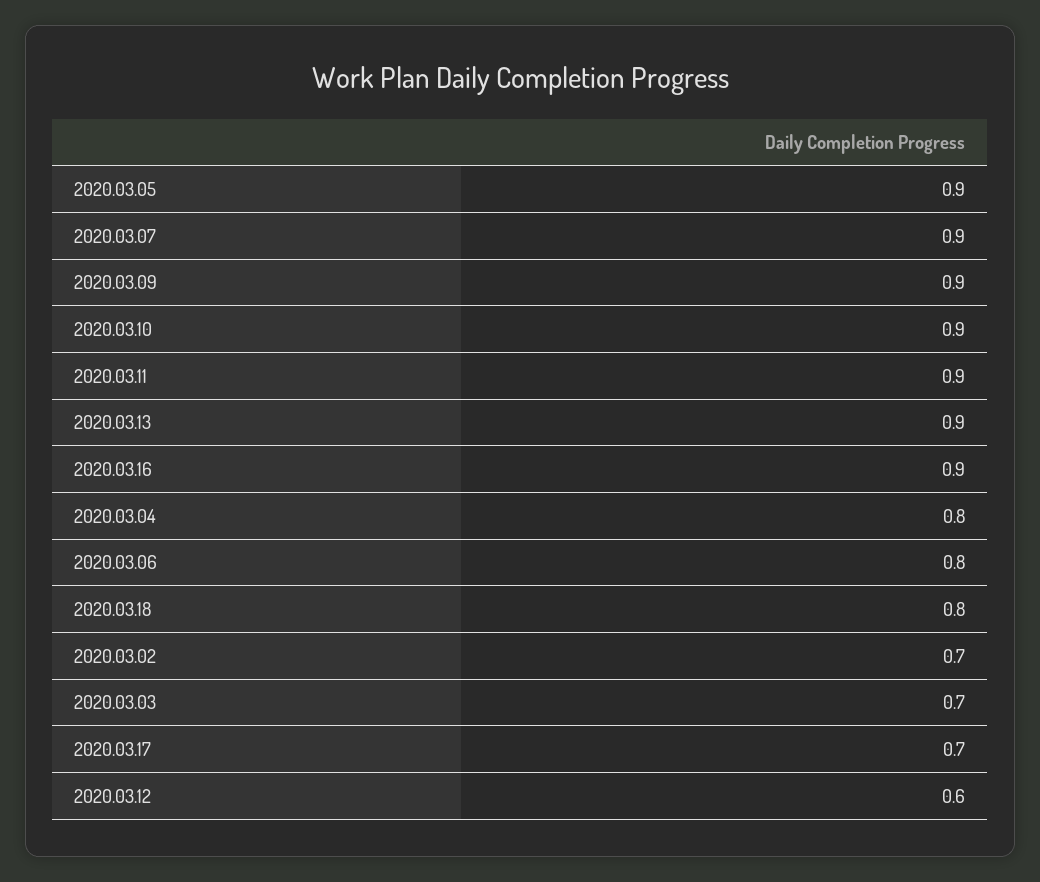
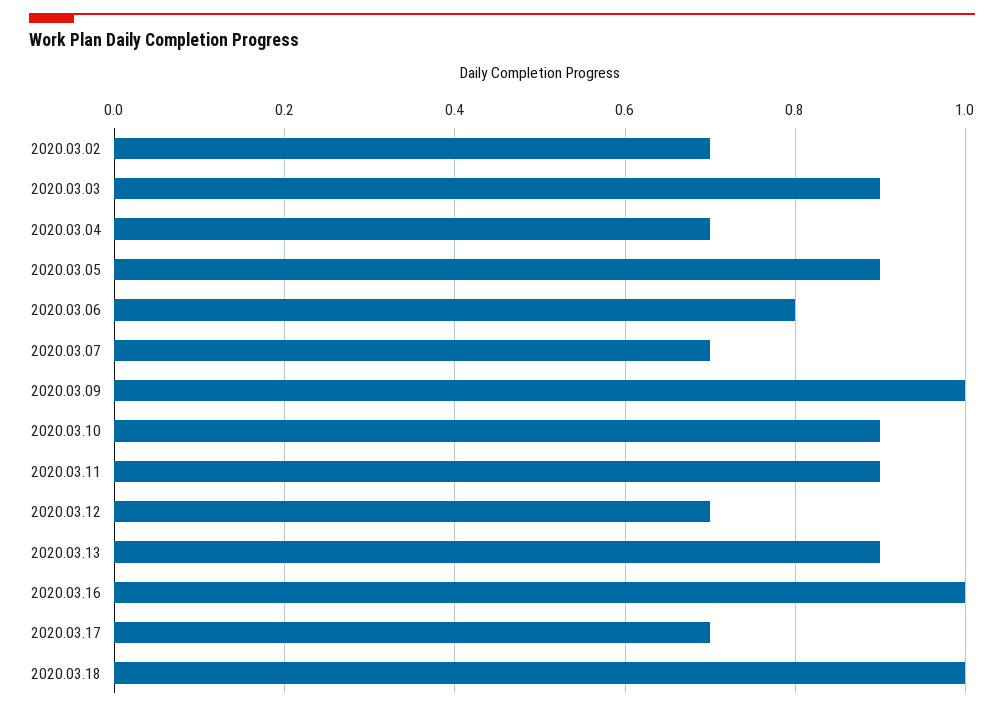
2020.03.07: 0.9 -> 0.7
2020.03.09: 0.9 -> 1
2020.03.16: 0.9 -> 1
2020.03.04: 0.8 -> 0.7
2020.03.18: 0.8 -> 1
2020.03.03: 0.7 -> 0.9
2020.03.12: 0.6 -> 0.7

